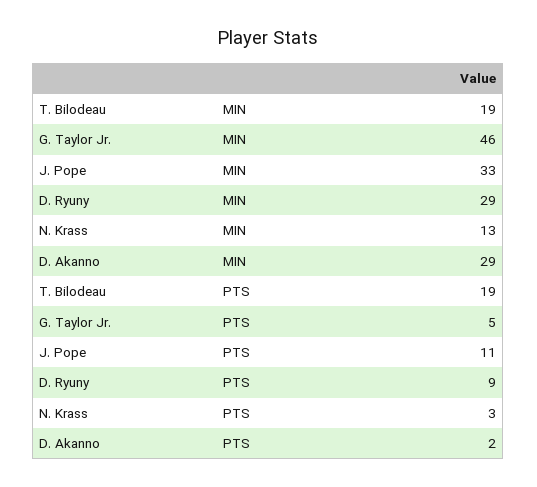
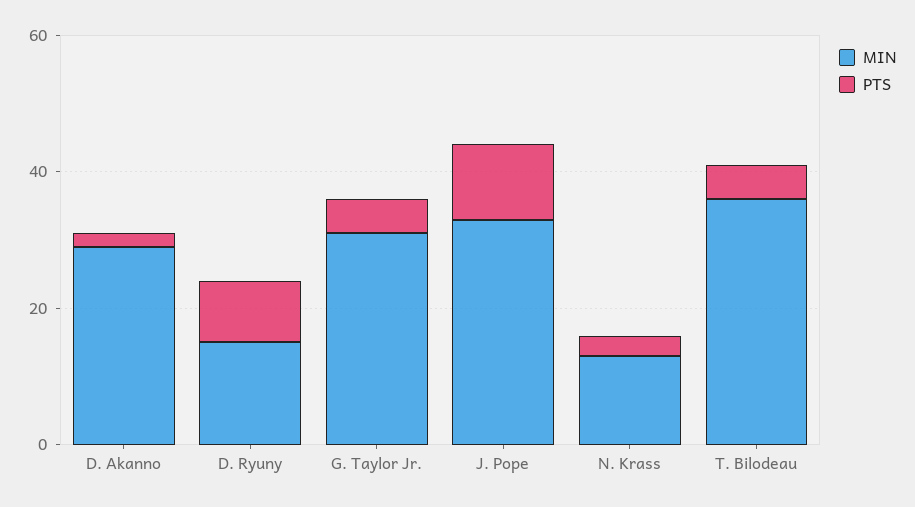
MIN, T. Bilodeau: 19 -> 35
MIN, G. Taylor Jr.: 46 -> 30
MIN, D. Ryuny: 29 -> 15
PTS, T. Bilodeau: 19 -> 5

